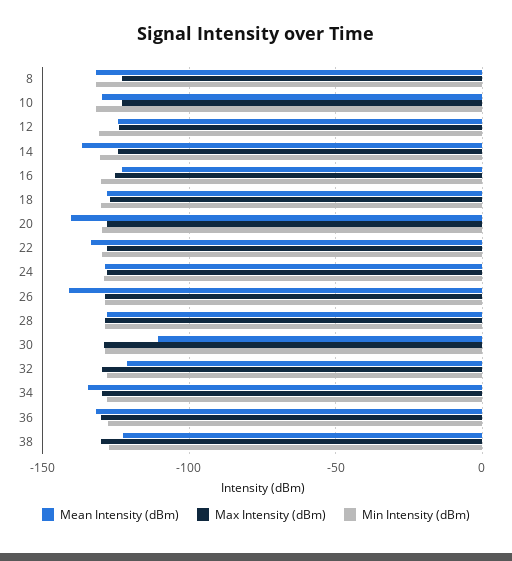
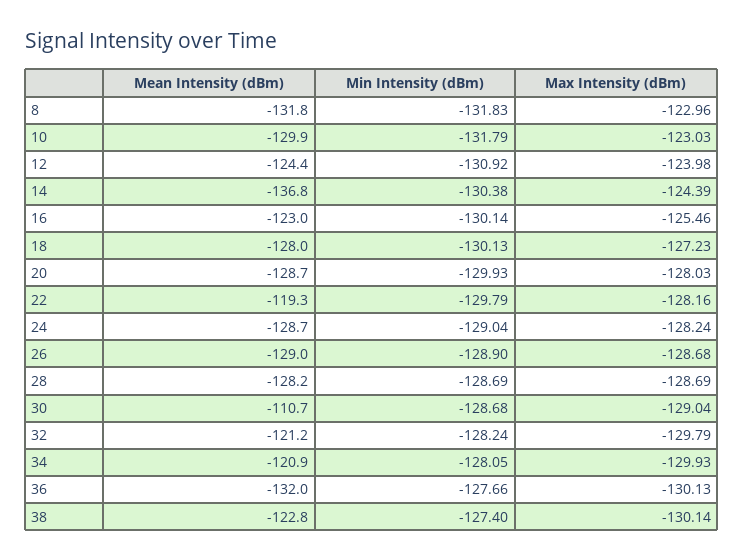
Mean Intensity (dBm), 20: -140 -> -128.7
Mean Intensity (dBm), 22: -135 -> -119.3
Mean Intensity (dBm), 26: -140 -> -129
Mean Intensity (dBm), 34: -135 -> -120.9

